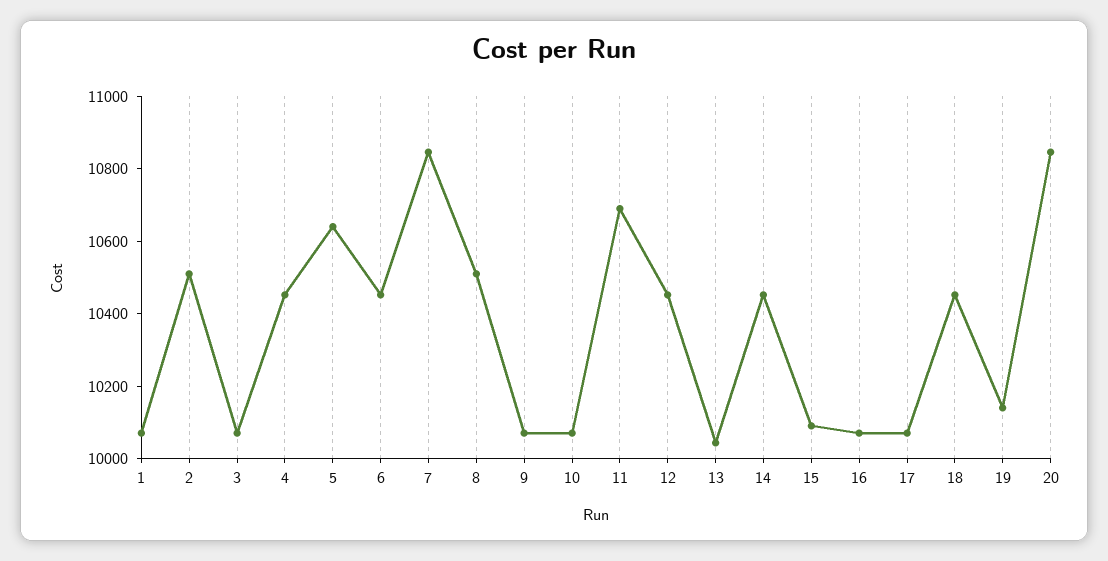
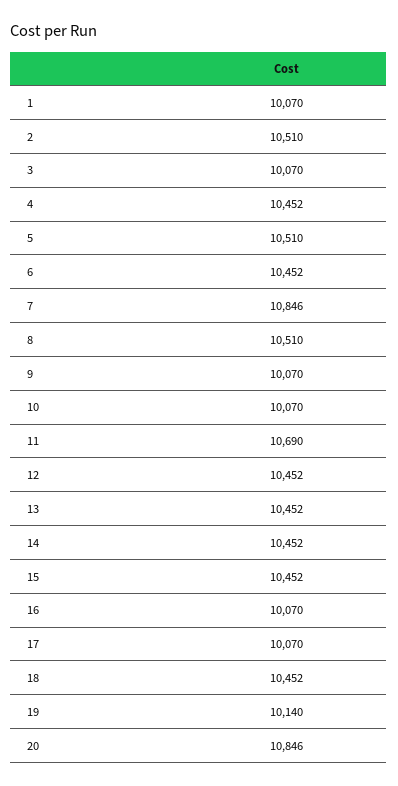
5: 10650 -> 10510
13: 10050 -> 10452
15: 10100 -> 10452

